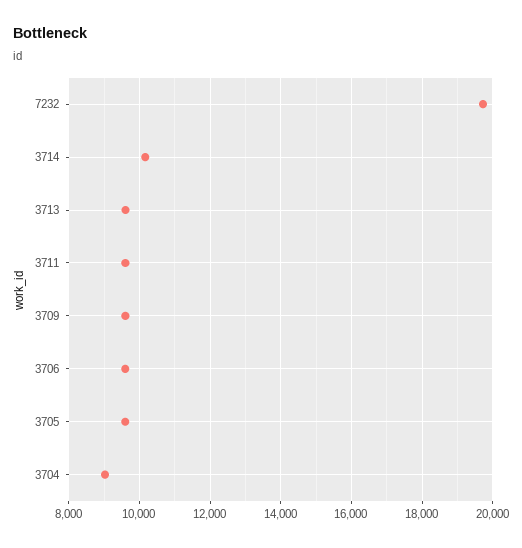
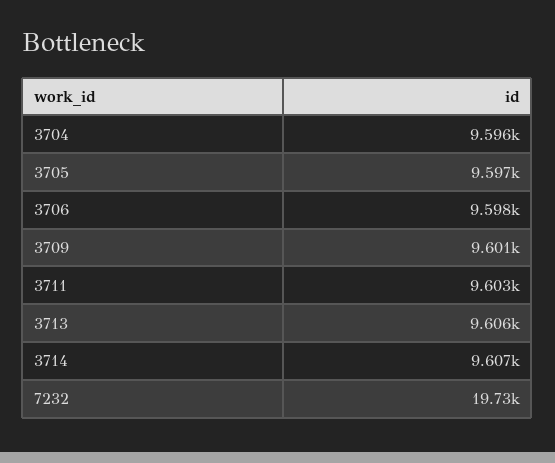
3714: 10200 -> 9607
3704: 9000 -> 9596

